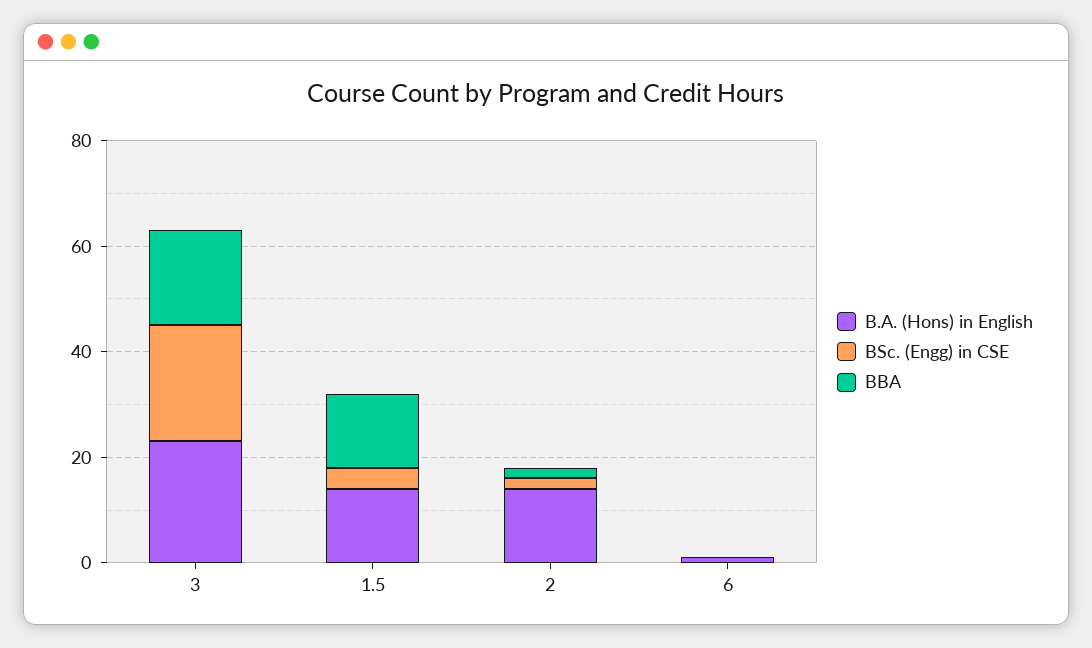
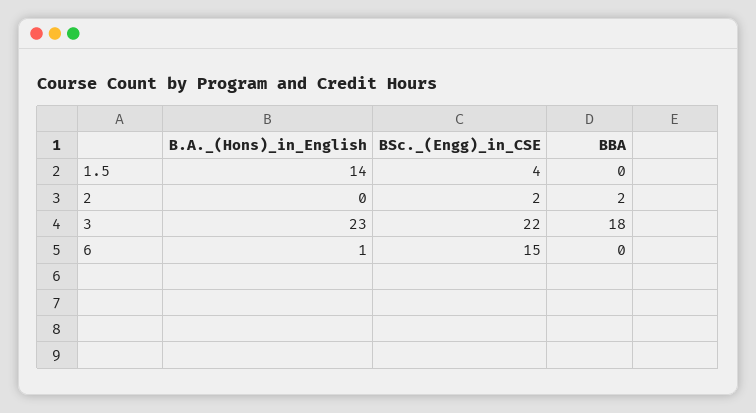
BBA, 1.5: 15 -> 0
B.A. (Hons) in English, 2: 15 -> 0
BSc. (Engg) in CSE, 6: 0 -> 15

